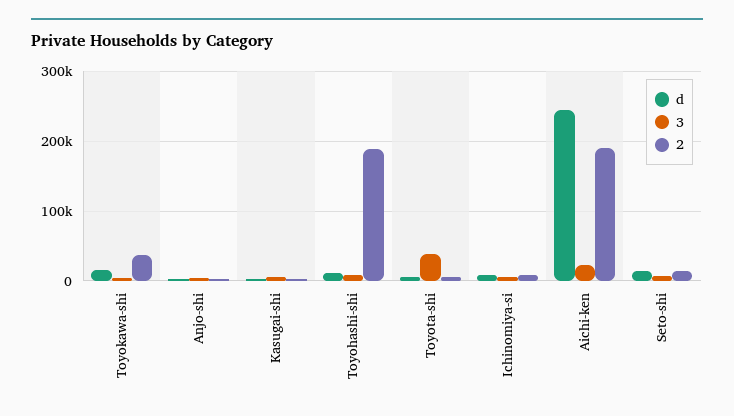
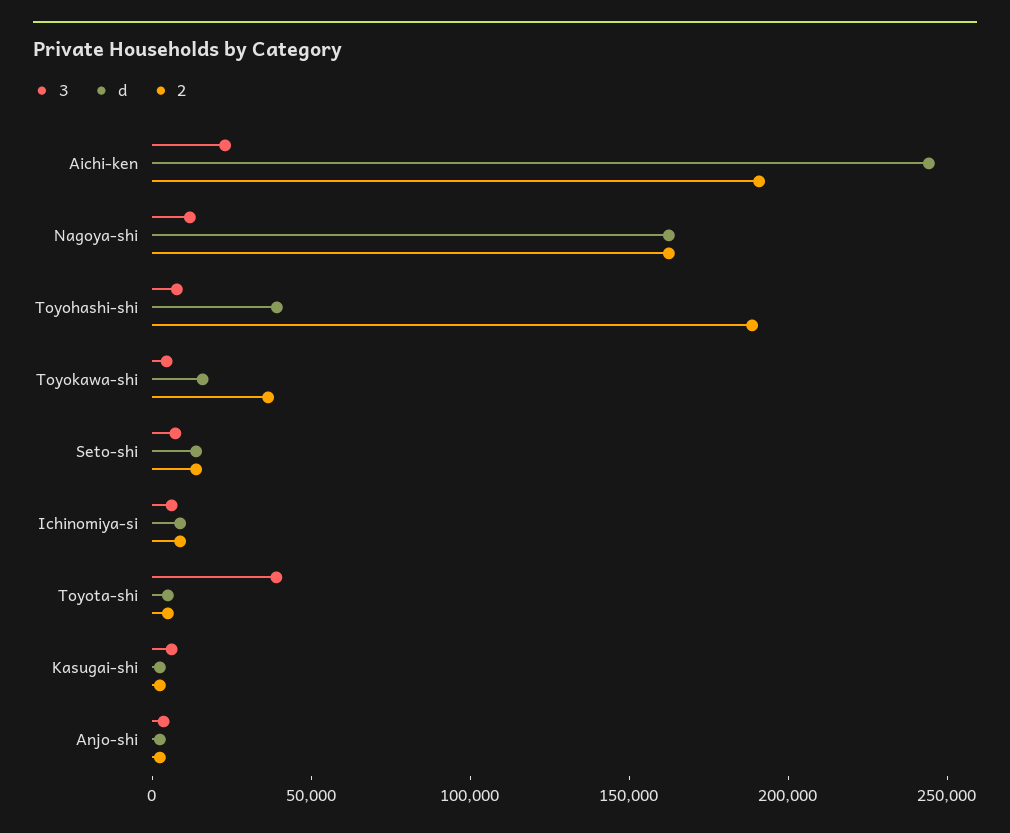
d, Toyohashi-shi: 10000 -> 40000
3, Nagoya-shi: none -> 10000
d, Nagoya-shi: none -> 160000
2, Nagoya-shi: none -> 160000

